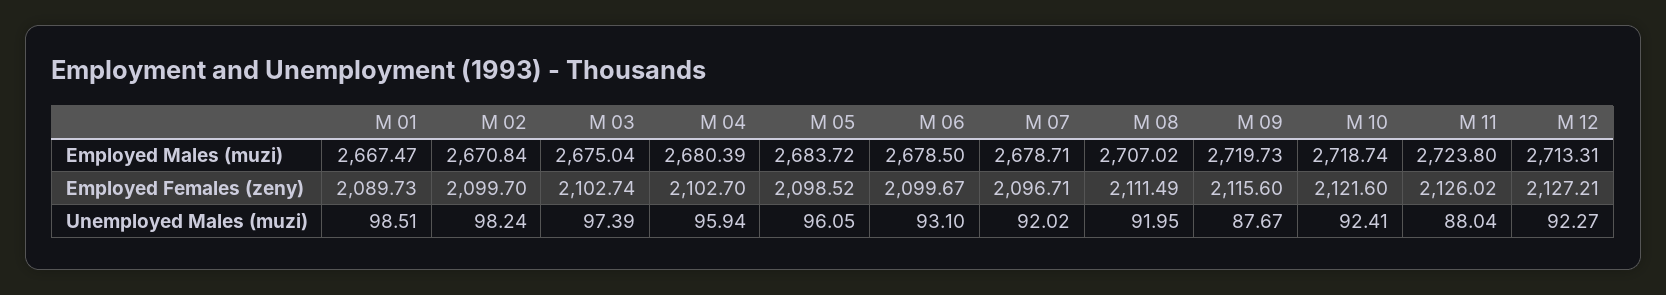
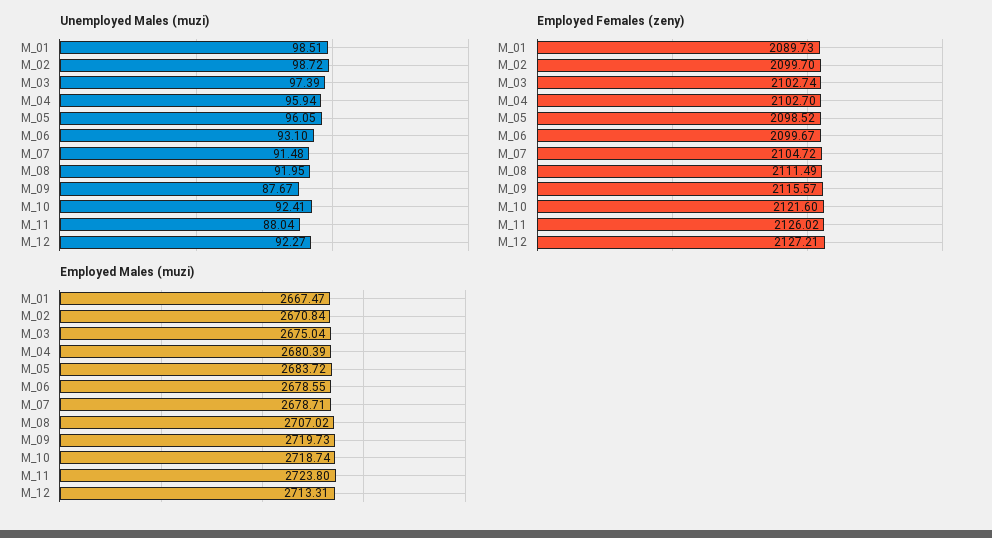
Employed Males (muzi), M 06: 2678.5 -> 2678.55
Employed Females (zeny), M 07: 2096.71 -> 2104.72
Employed Females (zeny), M 09: 2115.6 -> 2115.57
Unemployed Males (muzi), M 02: 98.24 -> 98.72
Unemployed Males (muzi), M 07: 92.02 -> 91.48

